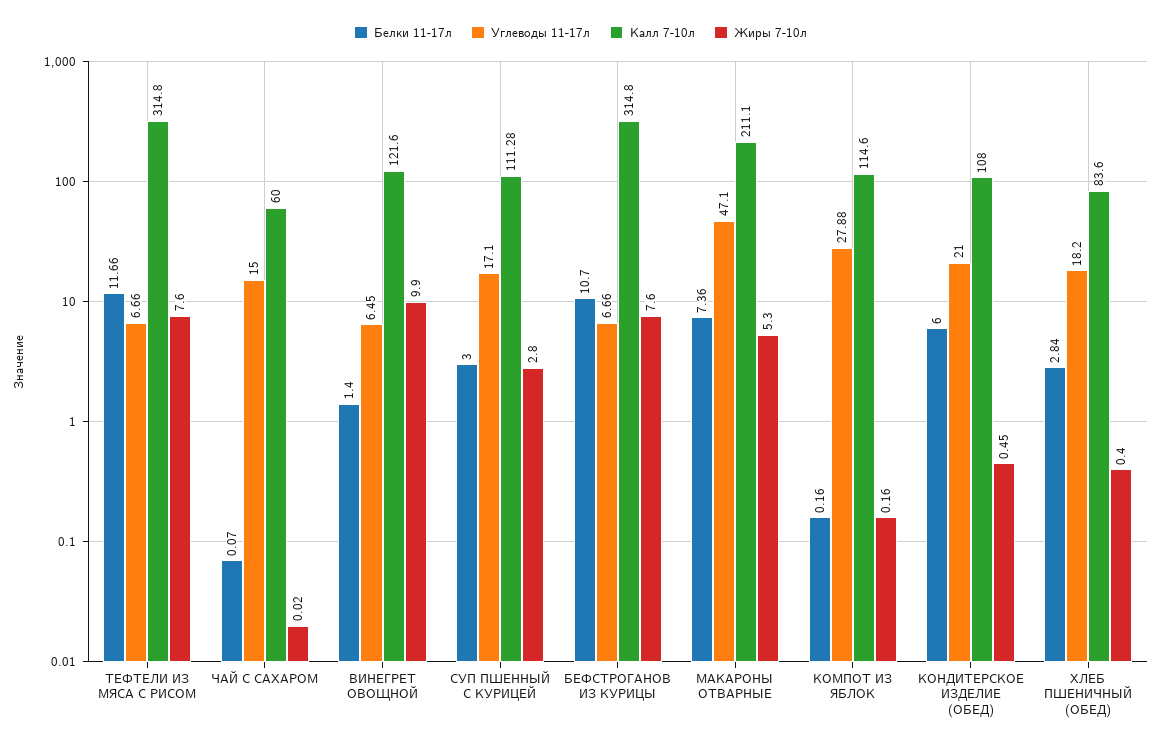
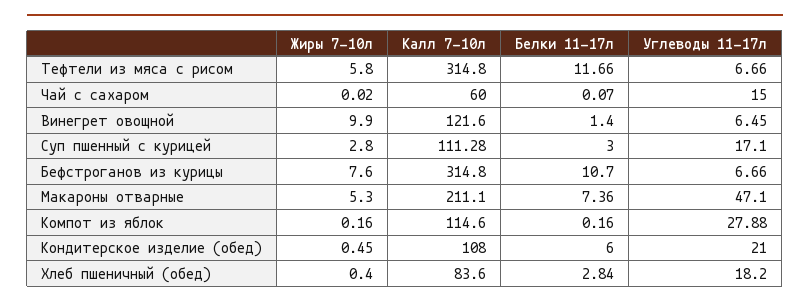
Жиры 7-10л, ТЕФТЕЛИ ИЗ МЯСА С РИСОМ: 7.6 -> 5.8

